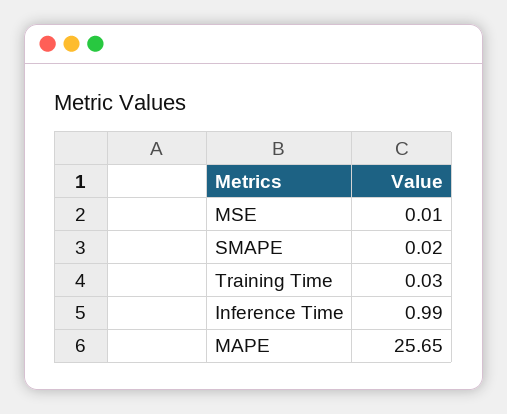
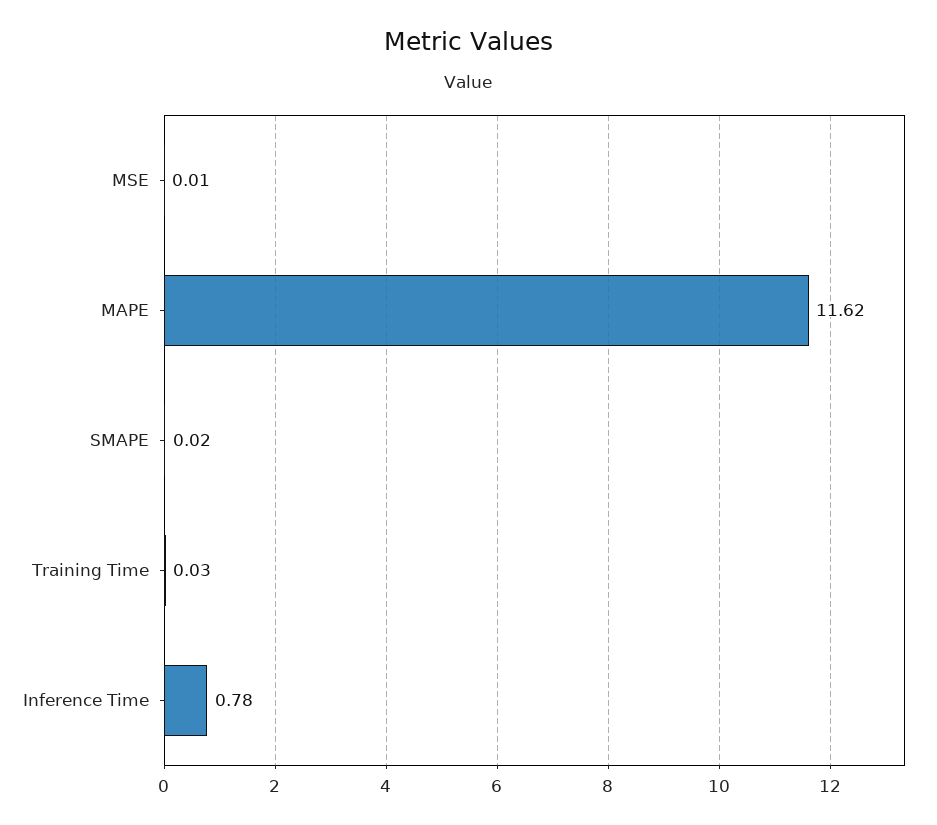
Inference Time: 0.99 -> 0.78
MAPE: 25.65 -> 11.62

